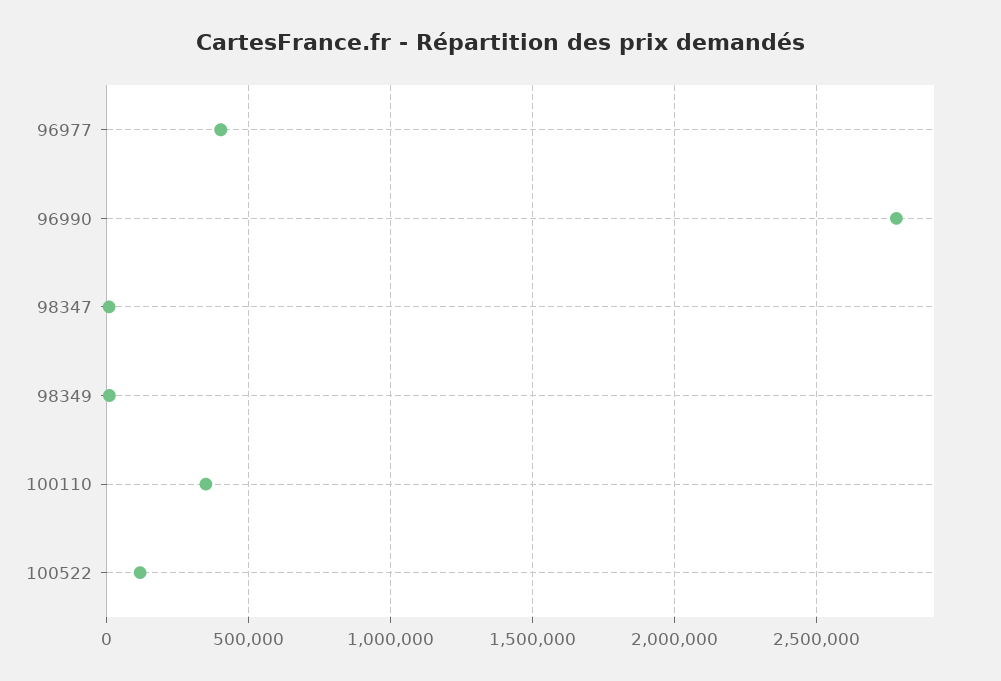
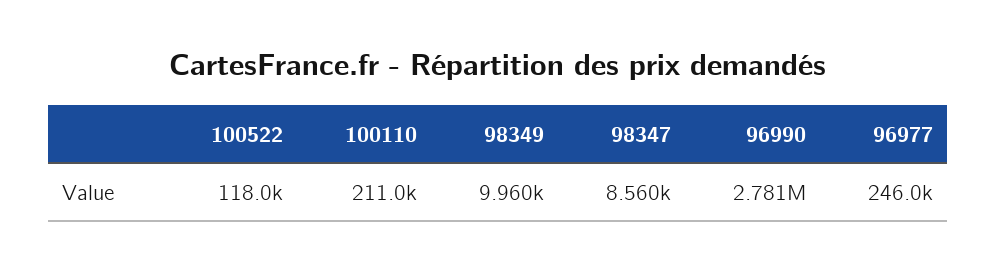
96977: 400000 -> 246000
100110: 350000 -> 211000

